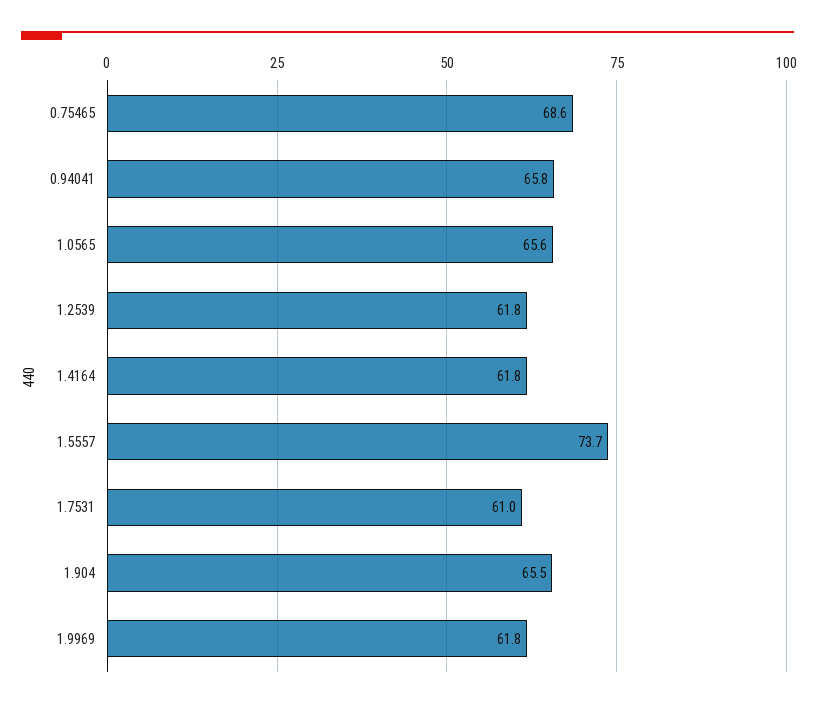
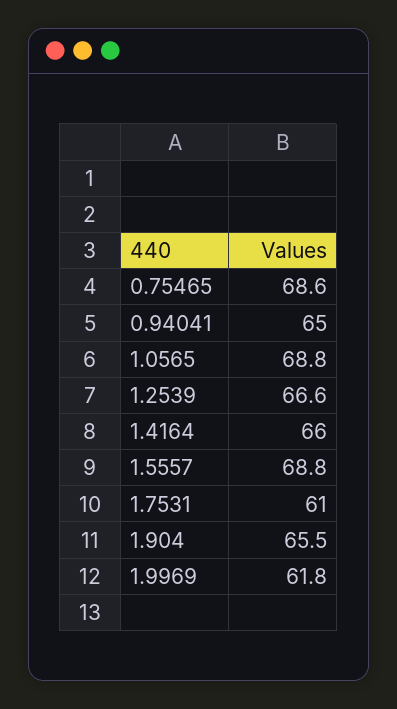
0.94041: 65.8 -> 65
1.0565: 65.6 -> 68.8
1.2539: 61.8 -> 66.6
1.4164: 61.8 -> 66
1.5557: 73.7 -> 68.8

